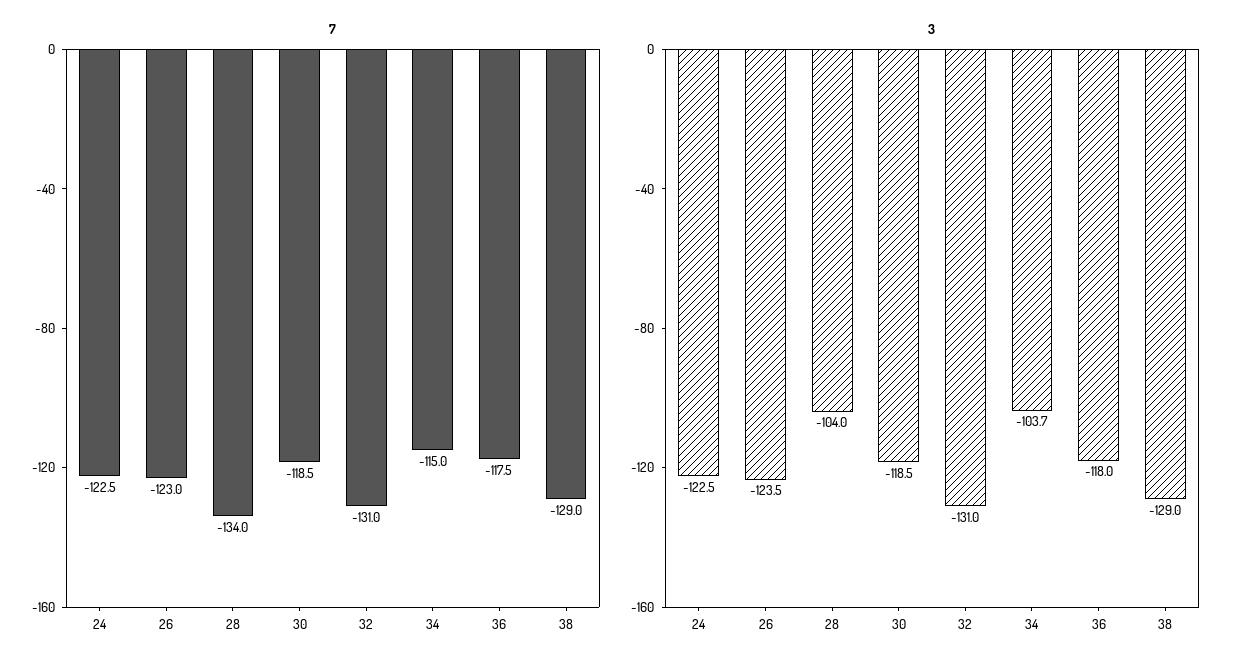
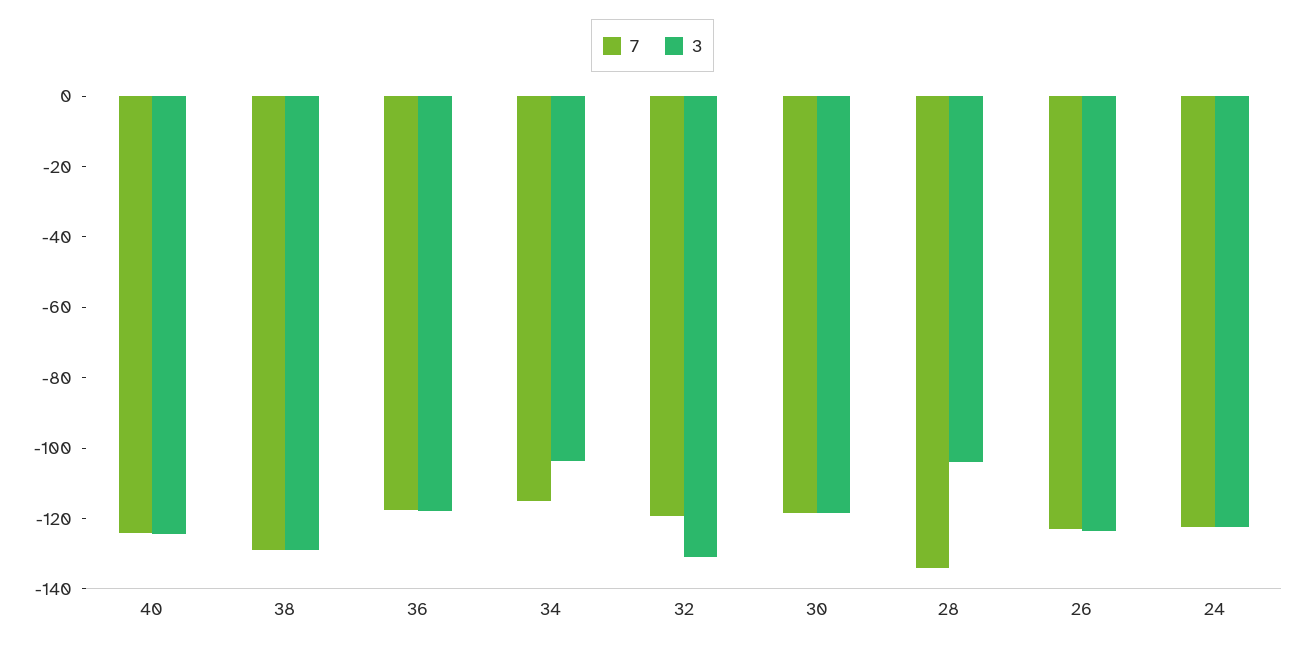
7, 32: -131 -> -120
7, 40: none -> -125
3, 40: none -> -125

